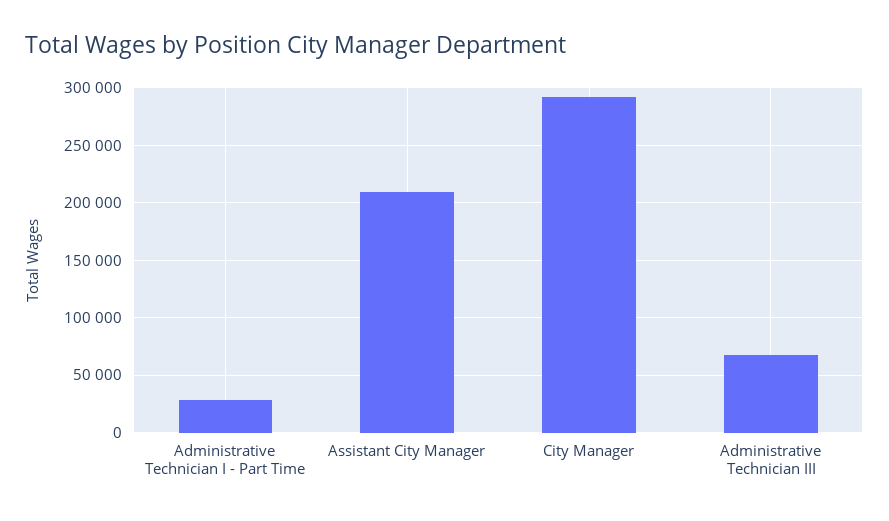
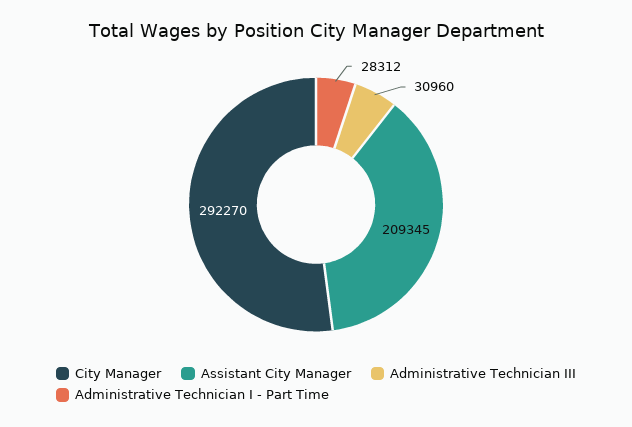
Administrative Technician III: 70000 -> 30960

